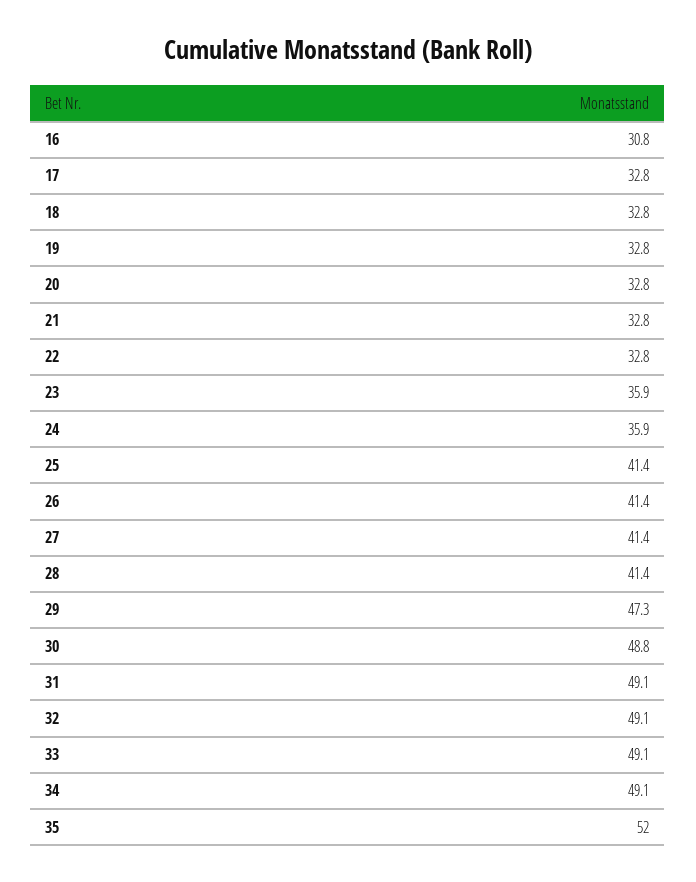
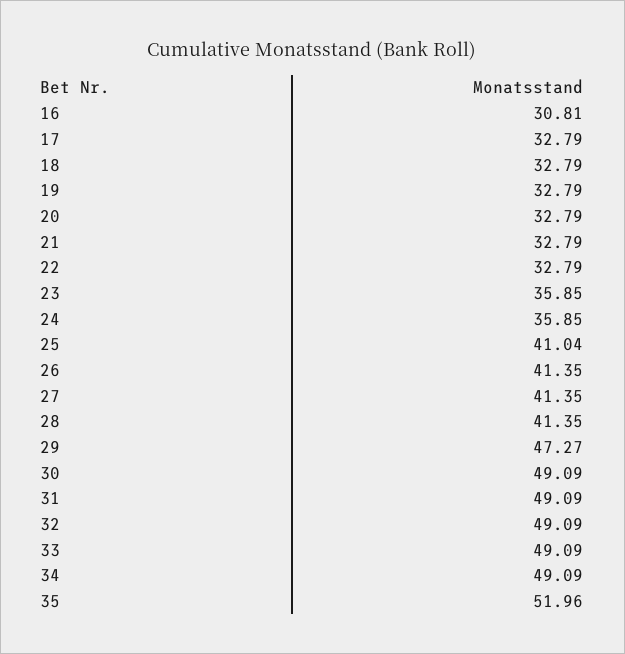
25: 41.4 -> 41.04
30: 48.8 -> 49.09

